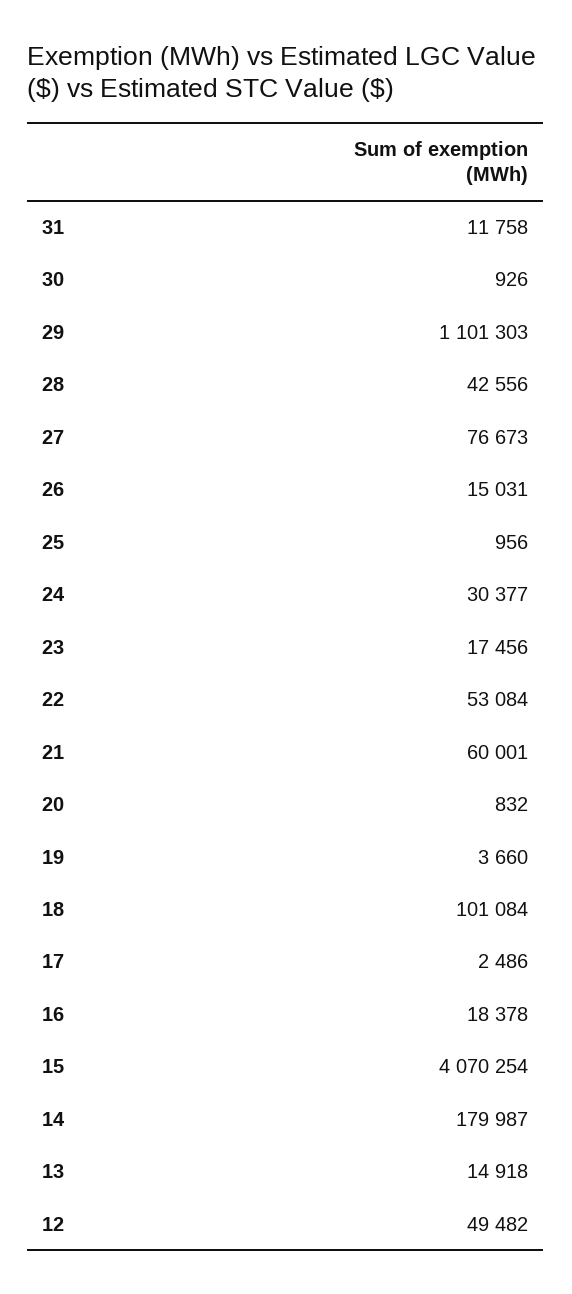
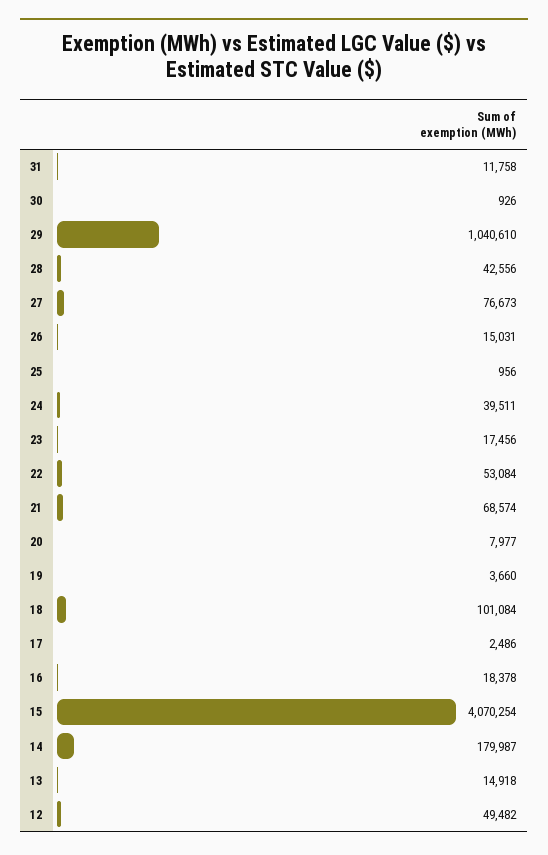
29: 1101303 -> 1040610
24: 30377 -> 39511
21: 60001 -> 68574
20: 832 -> 7977

